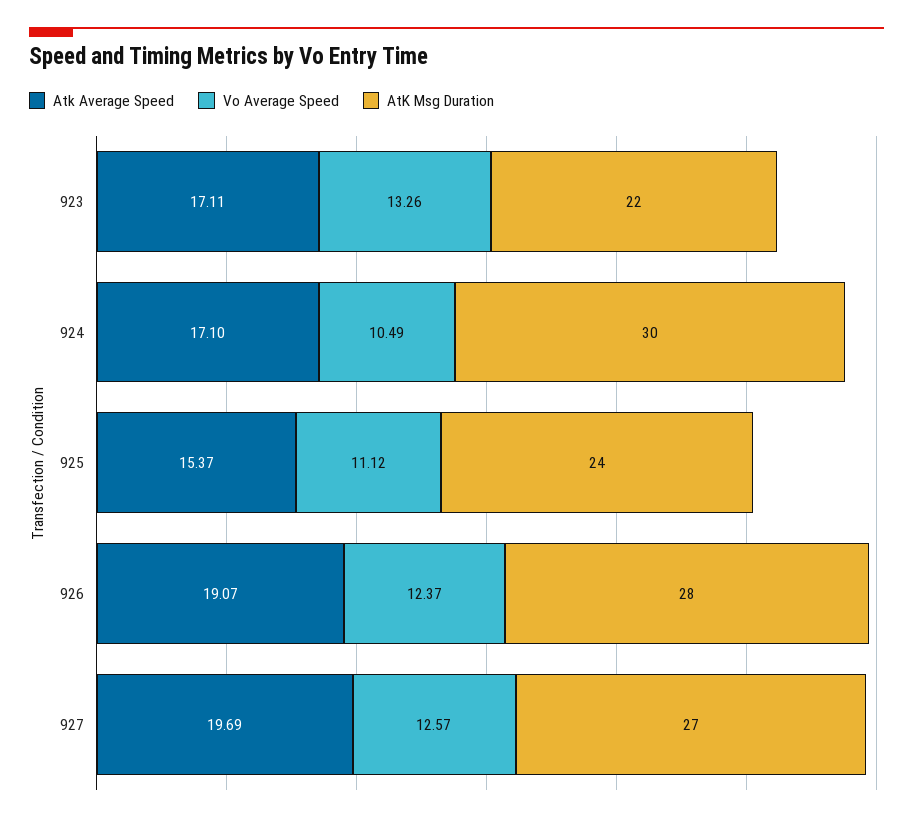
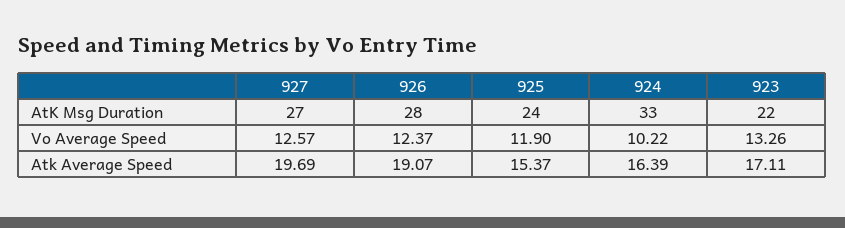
Atk Average Speed, 924: 17.1 -> 16.39
Vo Average Speed, 924: 10.49 -> 10.22
AtK Msg Duration, 924: 30 -> 33
Vo Average Speed, 925: 11.12 -> 11.9

